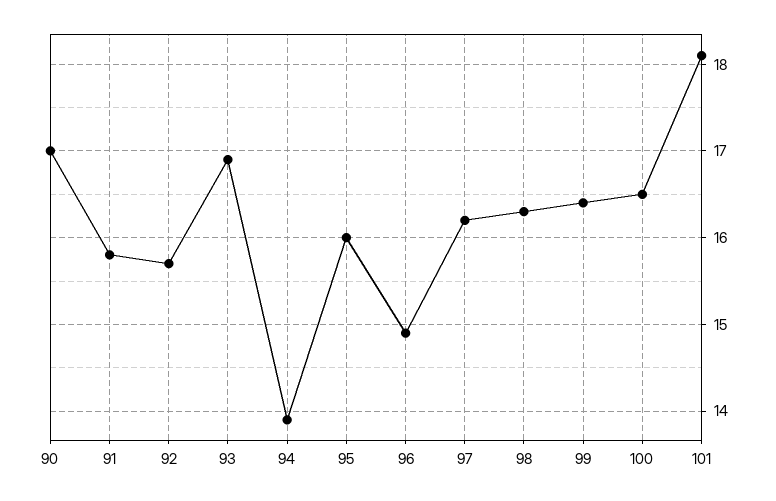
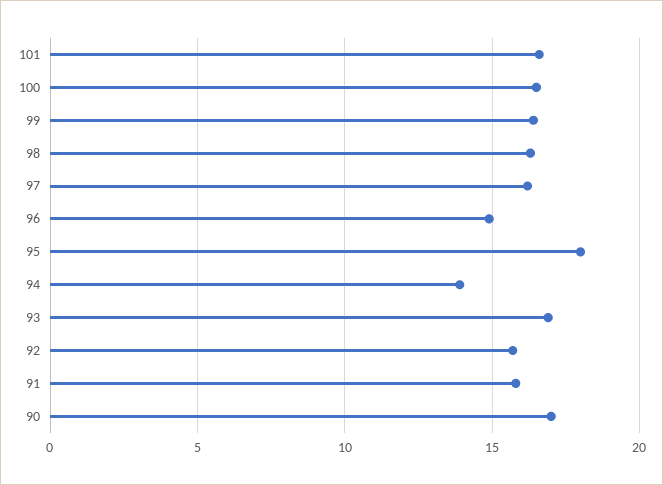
95: 16 -> 18
101: 18.1 -> 16.5

